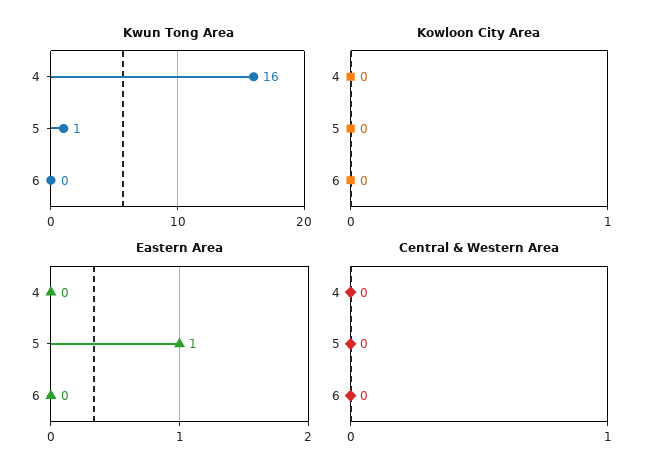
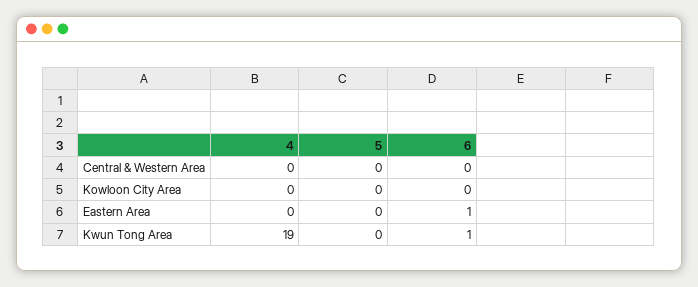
Kwun Tong Area, 4: 16 -> 19
Kwun Tong Area, 5: 1 -> 0
Kwun Tong Area, 6: 0 -> 1
Eastern Area, 5: 1 -> 0
Eastern Area, 6: 0 -> 1

